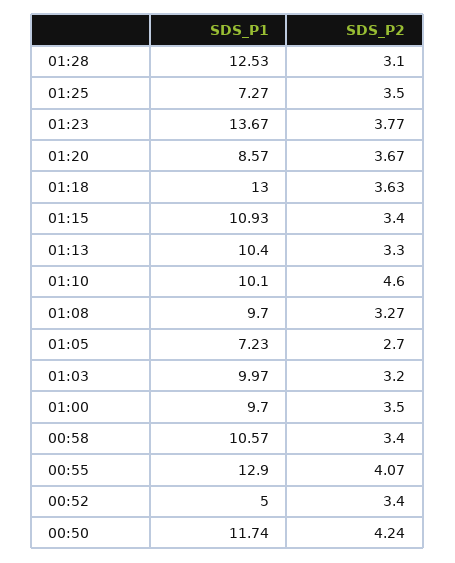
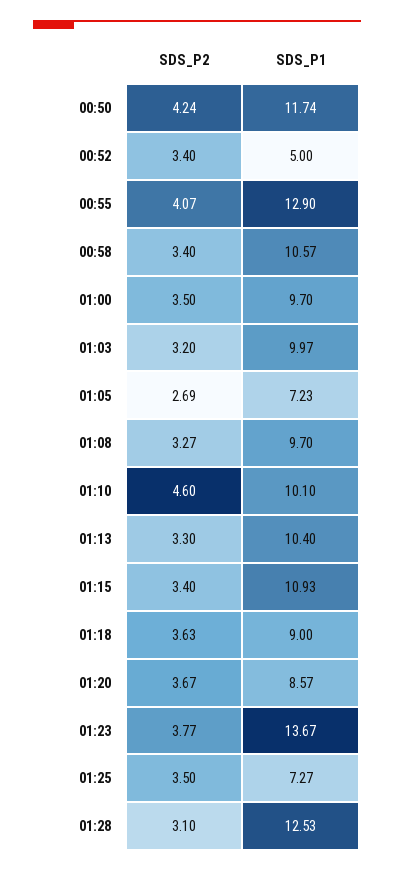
SDS_P1, 01:18: 13 -> 9
SDS_P2, 01:05: 2.7 -> 2.69

